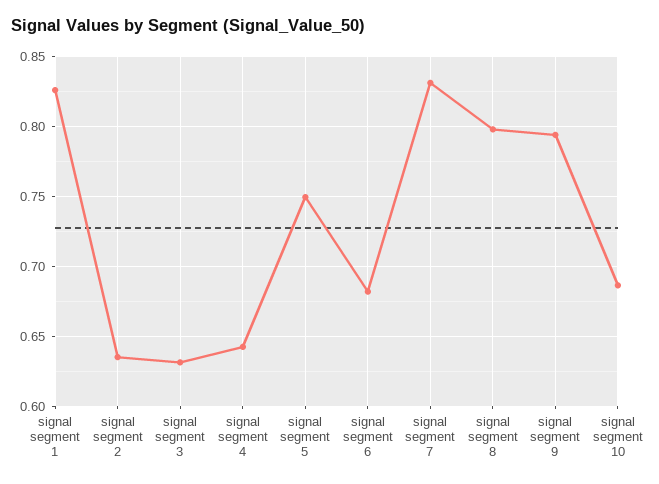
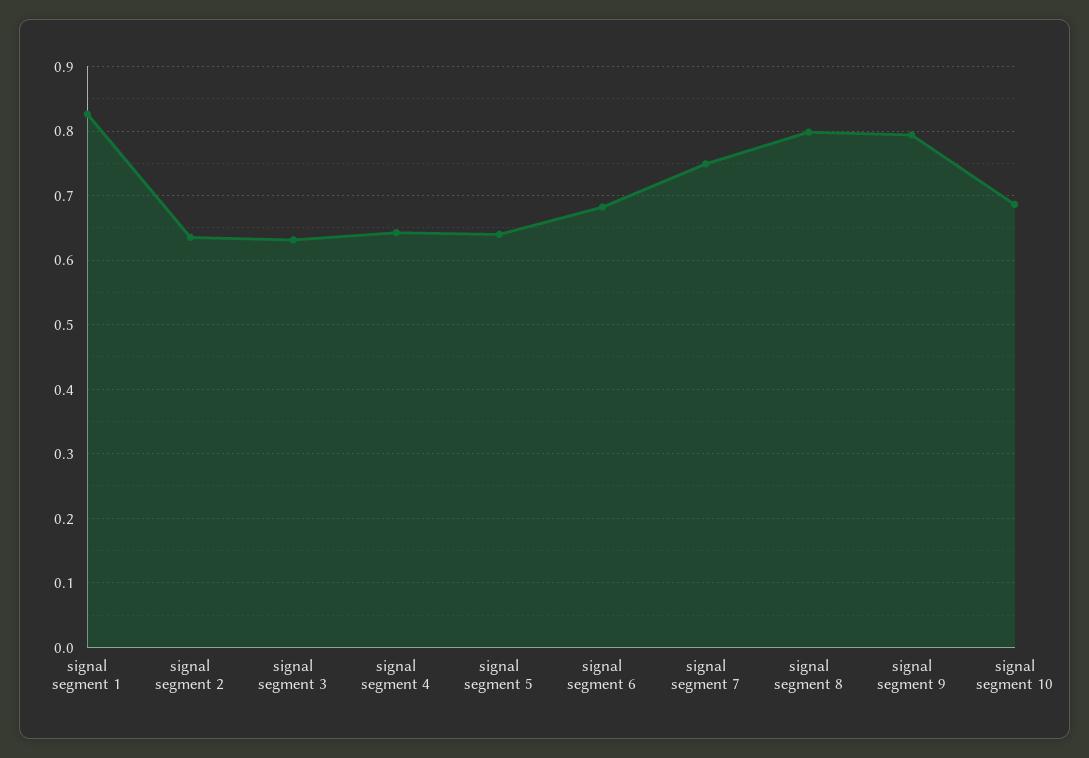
signal segment 5: 0.75 -> 0.64
signal segment 7: 0.83 -> 0.75

